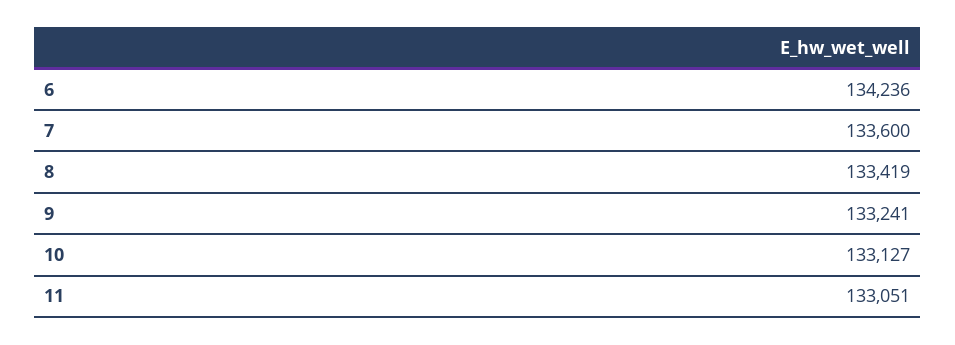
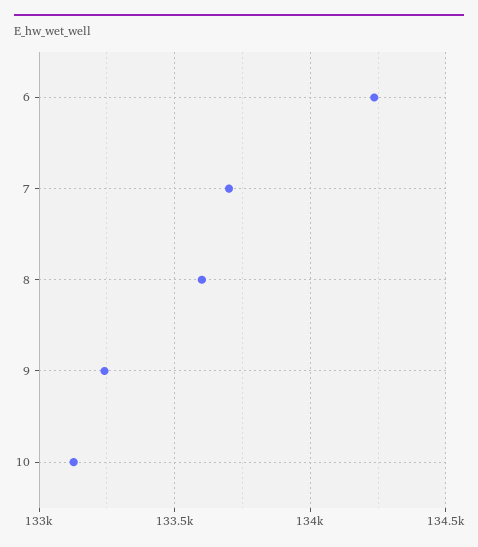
7: 133600 -> 133700
8: 133419 -> 133600
11: 133051 -> none

